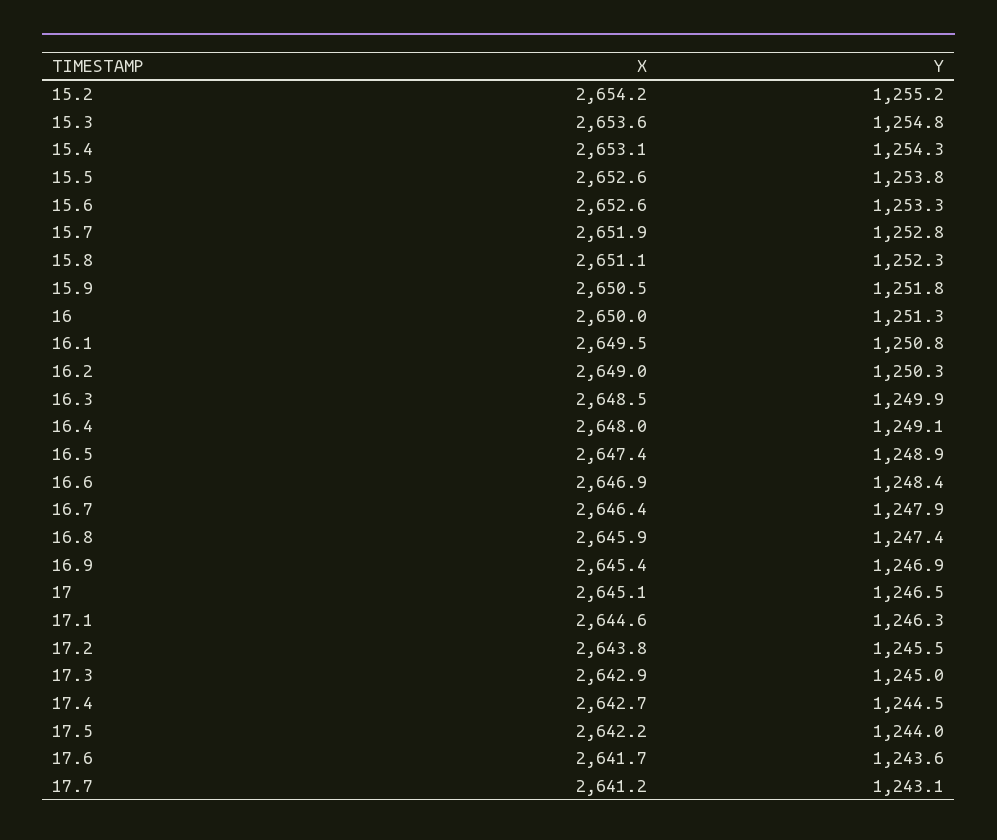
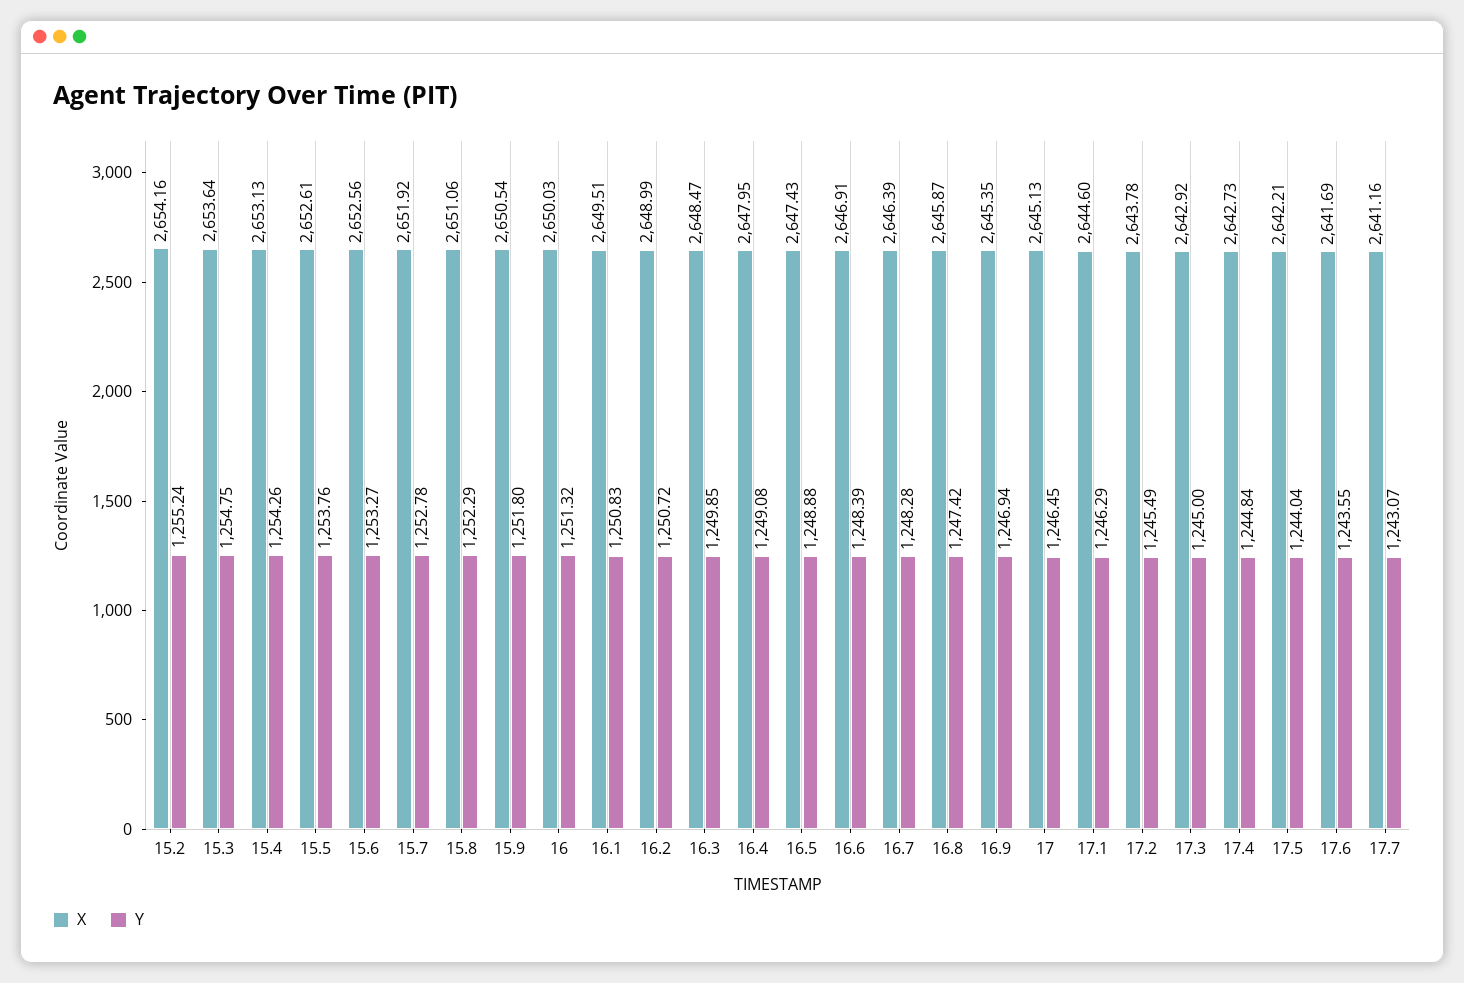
Y, 16.2: 1250.3 -> 1250.72
Y, 16.7: 1247.9 -> 1248.28
Y, 17.4: 1244.5 -> 1244.84

